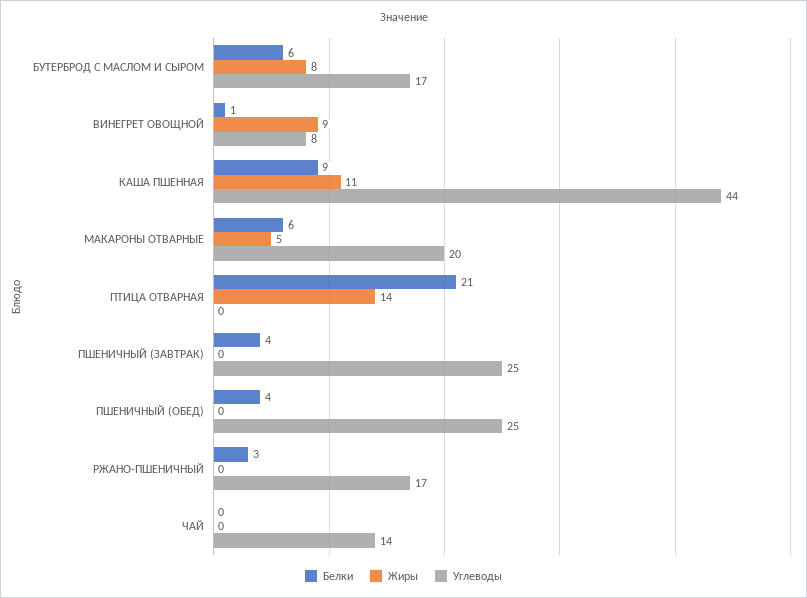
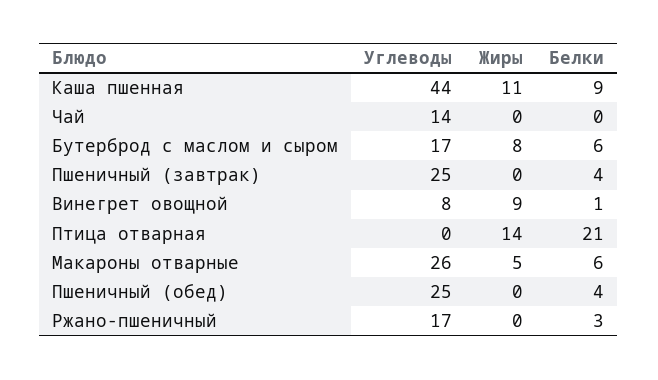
Углеводы, МАКАРОНЫ ОТВАРНЫЕ: 20 -> 26

